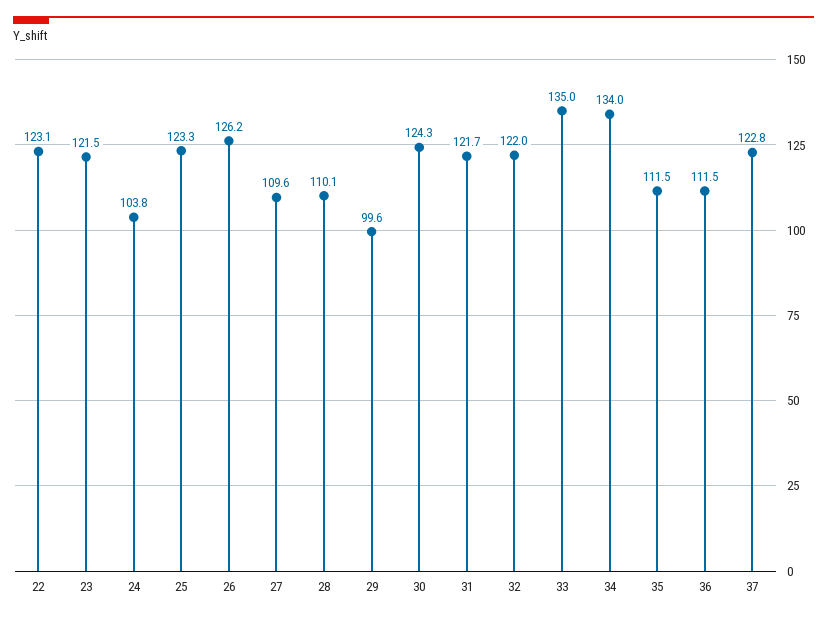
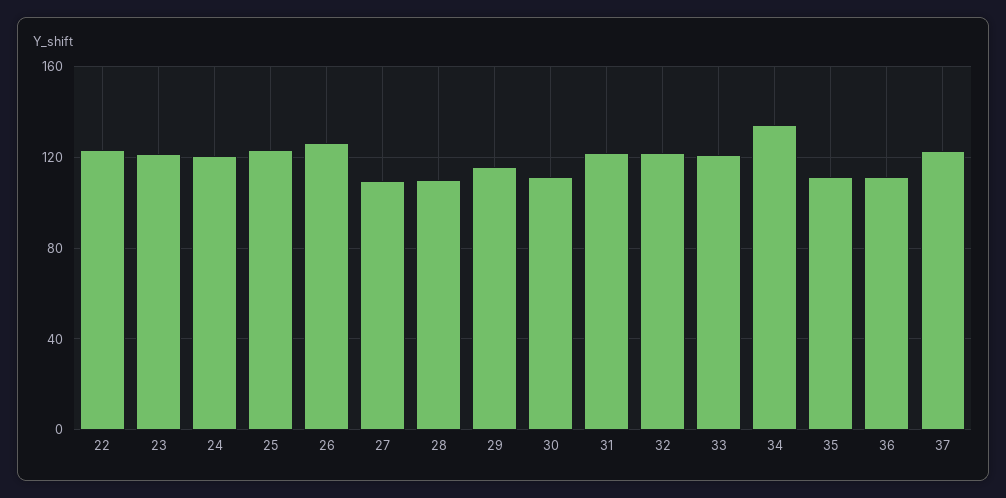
24: 103.8 -> 120
29: 99.6 -> 115
30: 124.3 -> 110
33: 135 -> 120

